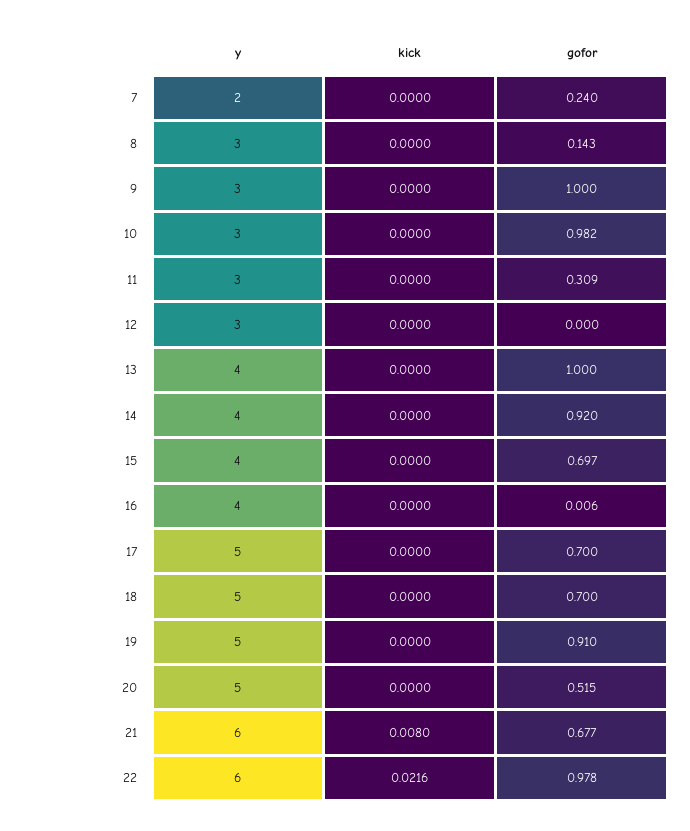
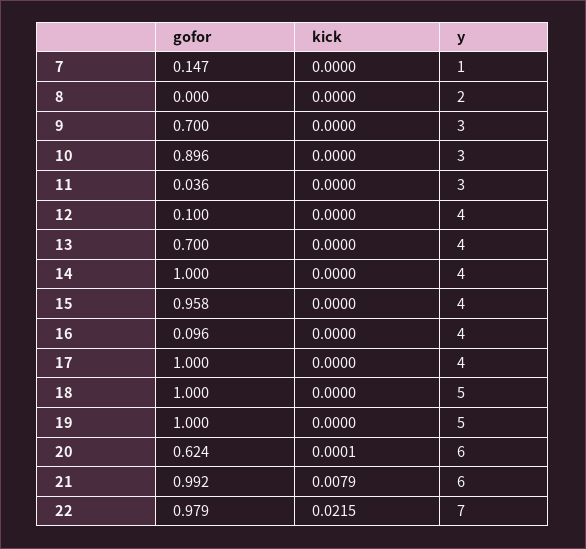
y, 7: 2 -> 1
gofor, 7: 0.24 -> 0.147
y, 8: 3 -> 2
gofor, 8: 0.143 -> 0
gofor, 9: 1 -> 0.7
gofor, 10: 0.982 -> 0.896
gofor, 11: 0.309 -> 0.036
y, 12: 3 -> 4
gofor, 12: 0 -> 0.1
gofor, 13: 1 -> 0.7
gofor, 14: 0.92 -> 1
gofor, 15: 0.697 -> 0.958
gofor, 16: 0.006 -> 0.096
y, 17: 5 -> 4
gofor, 17: 0.7 -> 1
gofor, 18: 0.7 -> 1
gofor, 19: 0.91 -> 1
y, 20: 5 -> 6
kick, 20: 0 -> 0.0001
gofor, 20: 0.515 -> 0.624
kick, 21: 0.008 -> 0.0079
gofor, 21: 0.677 -> 0.992
y, 22: 6 -> 7
kick, 22: 0.0216 -> 0.0215
gofor, 22: 0.978 -> 0.979

